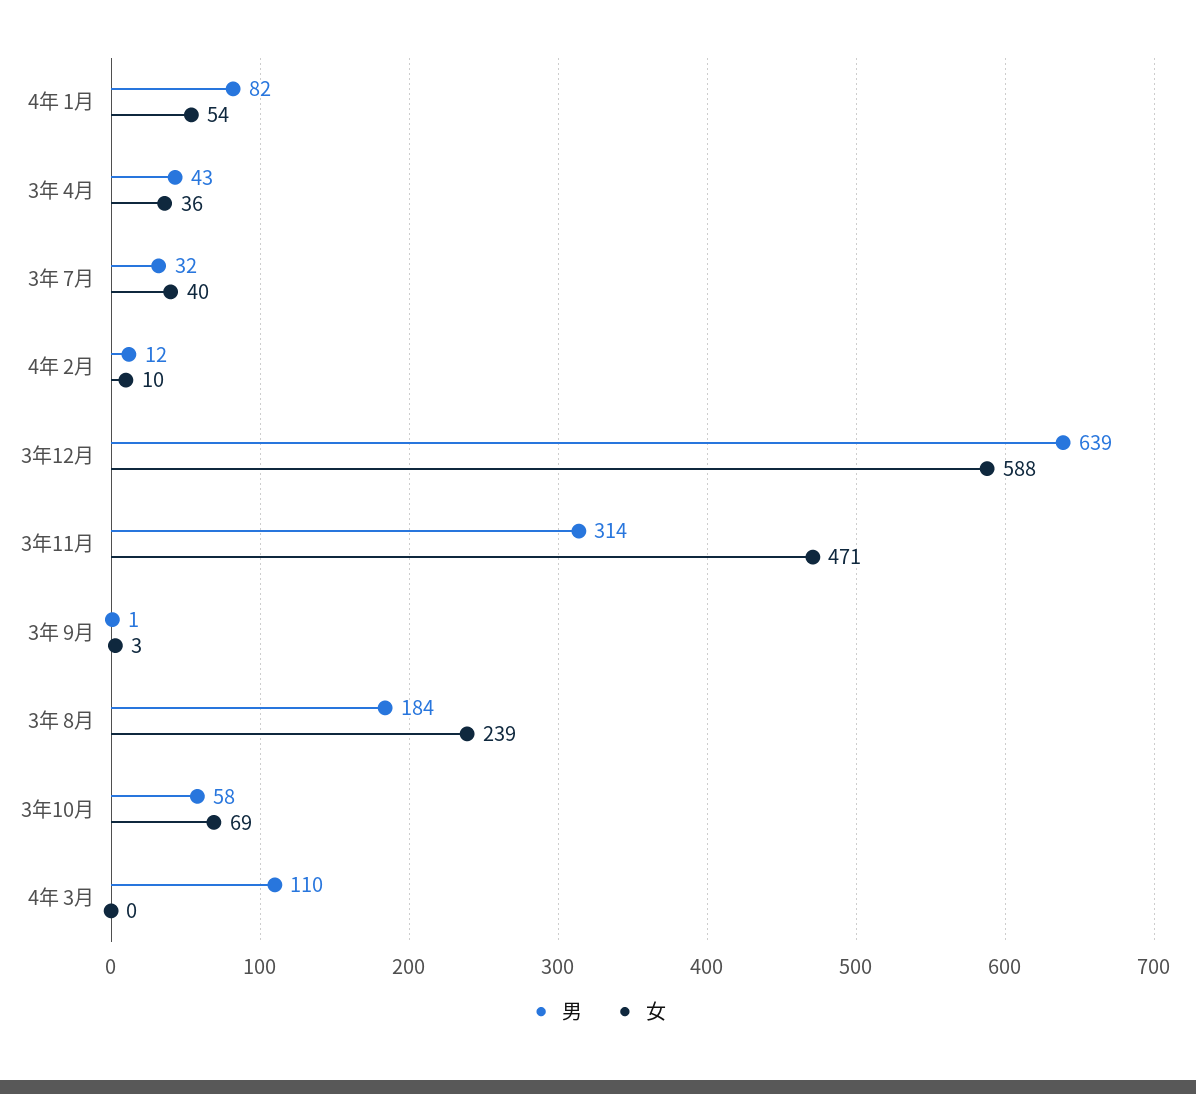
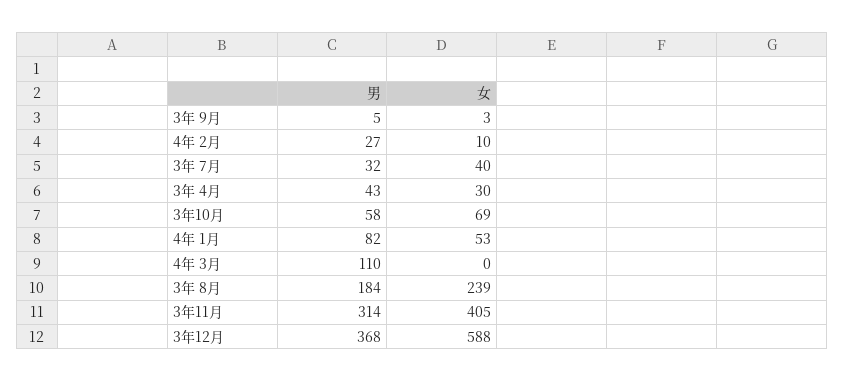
女, 4年 1月: 54 -> 53
女, 3年 4月: 36 -> 30
男, 4年 2月: 12 -> 27
男, 3年12月: 639 -> 368
女, 3年11月: 471 -> 405
男, 3年 9月: 1 -> 5

